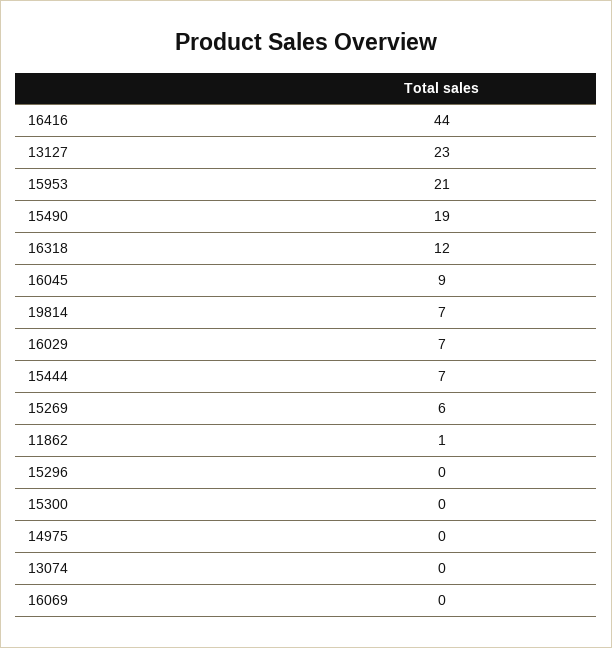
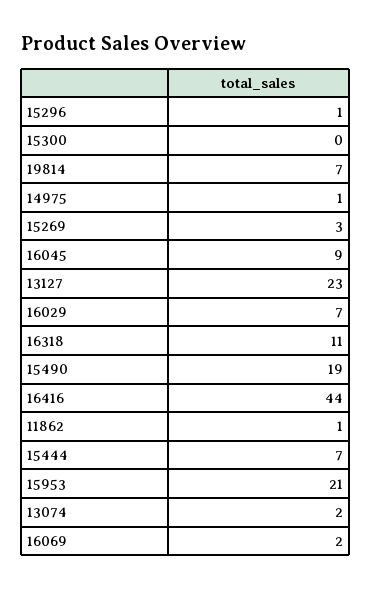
16318: 12 -> 11
15269: 6 -> 3
15296: 0 -> 1
14975: 0 -> 1
13074: 0 -> 2
16069: 0 -> 2

